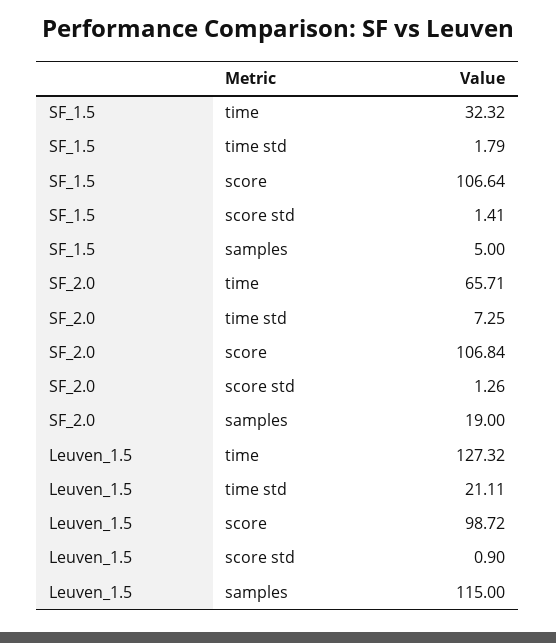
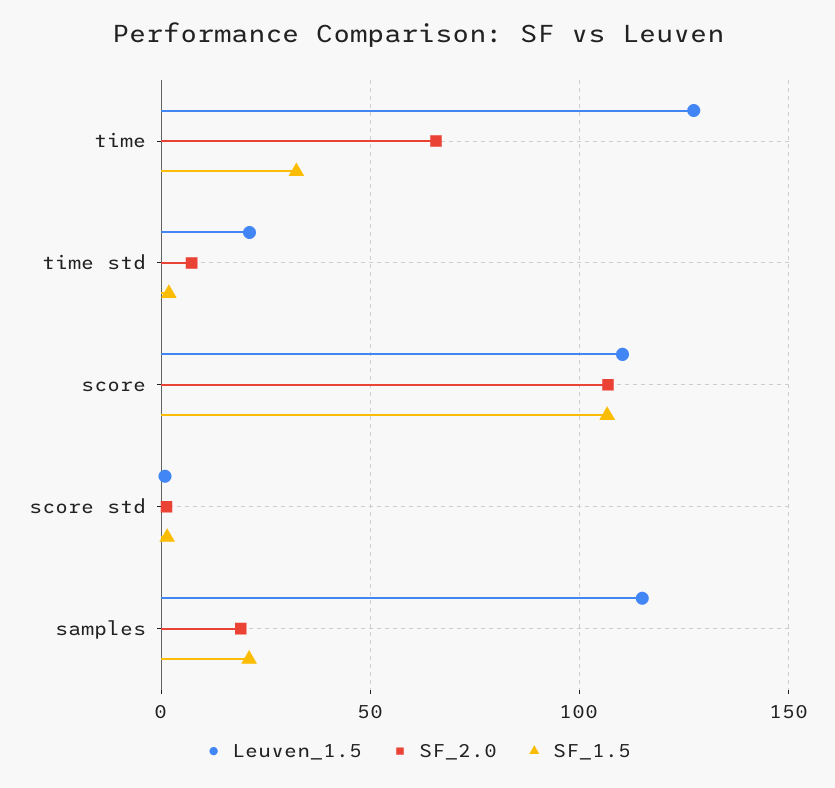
SF_1.5, samples: 5 -> 20
Leuven_1.5, score: 98.72 -> 110

